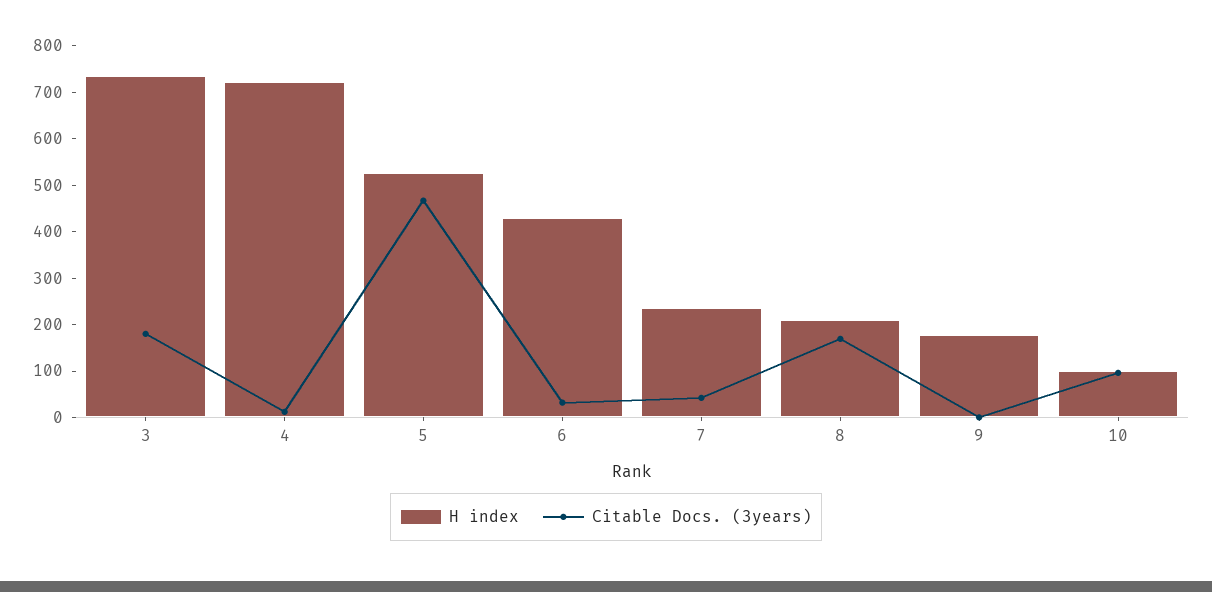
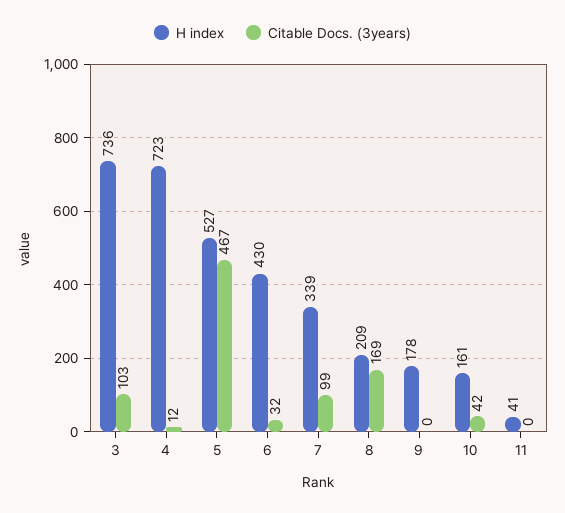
Citable Docs. (3years), 3: 180 -> 103
H index, 7: 240 -> 339
Citable Docs. (3years), 7: 40 -> 99
H index, 10: 100 -> 161
Citable Docs. (3years), 10: 100 -> 42
H index, 11: none -> 41
Citable Docs. (3years), 11: none -> 0

